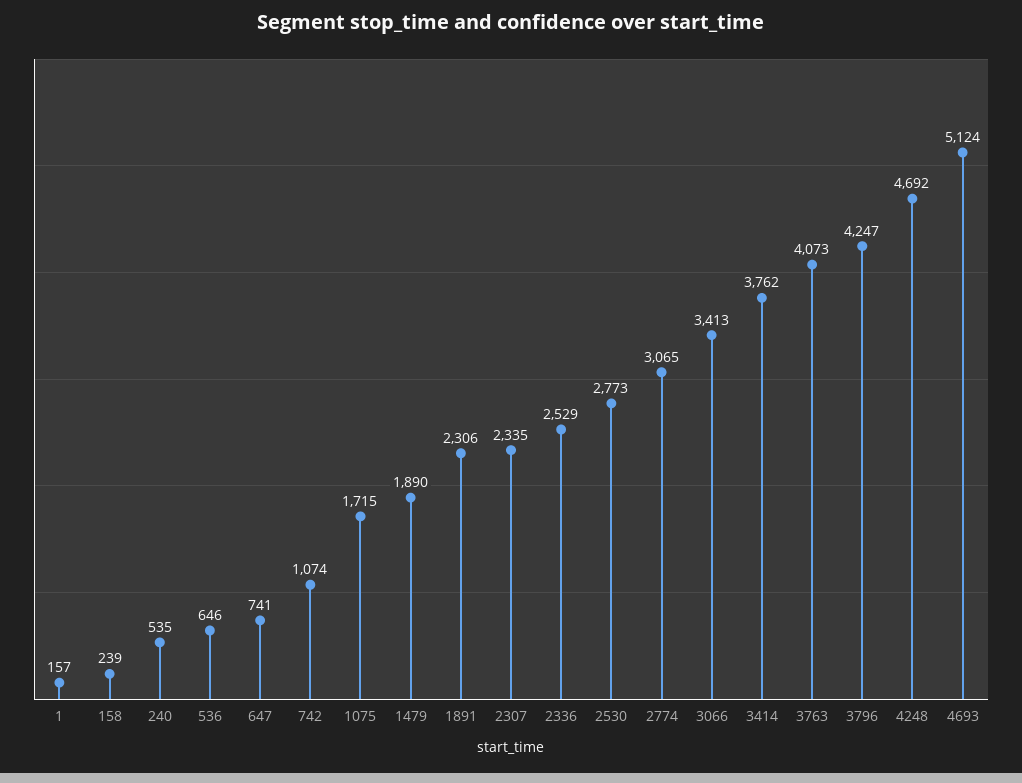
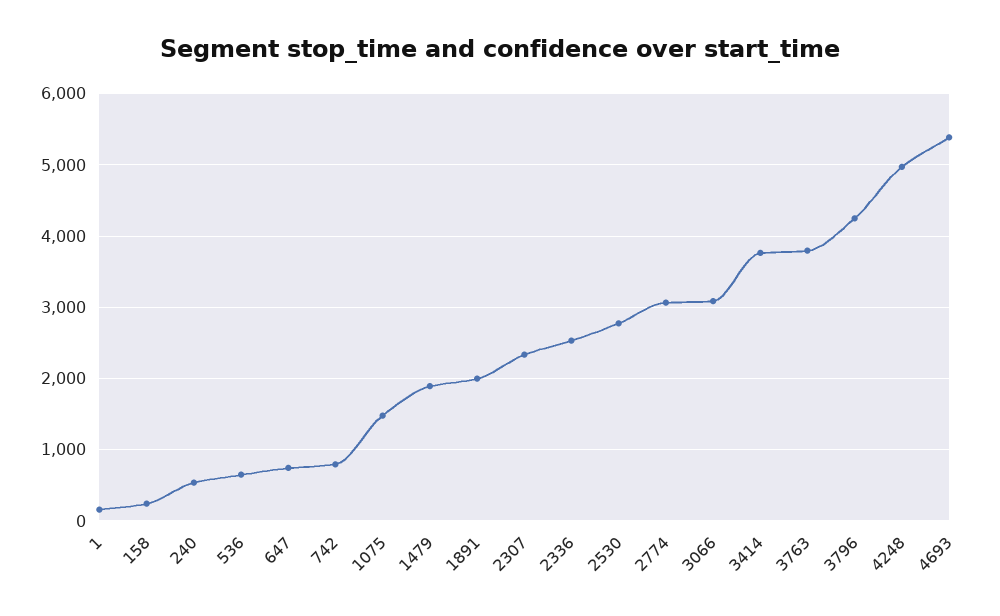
742: 1074 -> 800
1075: 1715 -> 1500
1891: 2306 -> 2000
3066: 3413 -> 3100
3763: 4073 -> 3800
4248: 4692 -> 5000
4693: 5124 -> 5400

